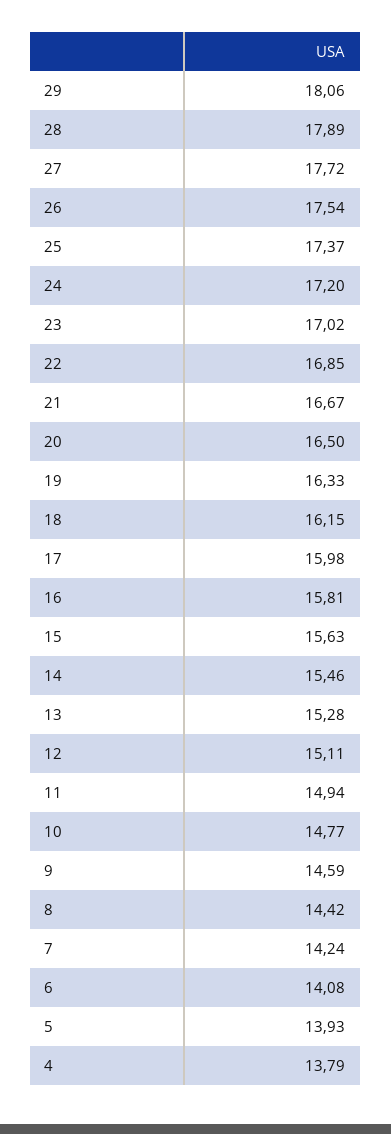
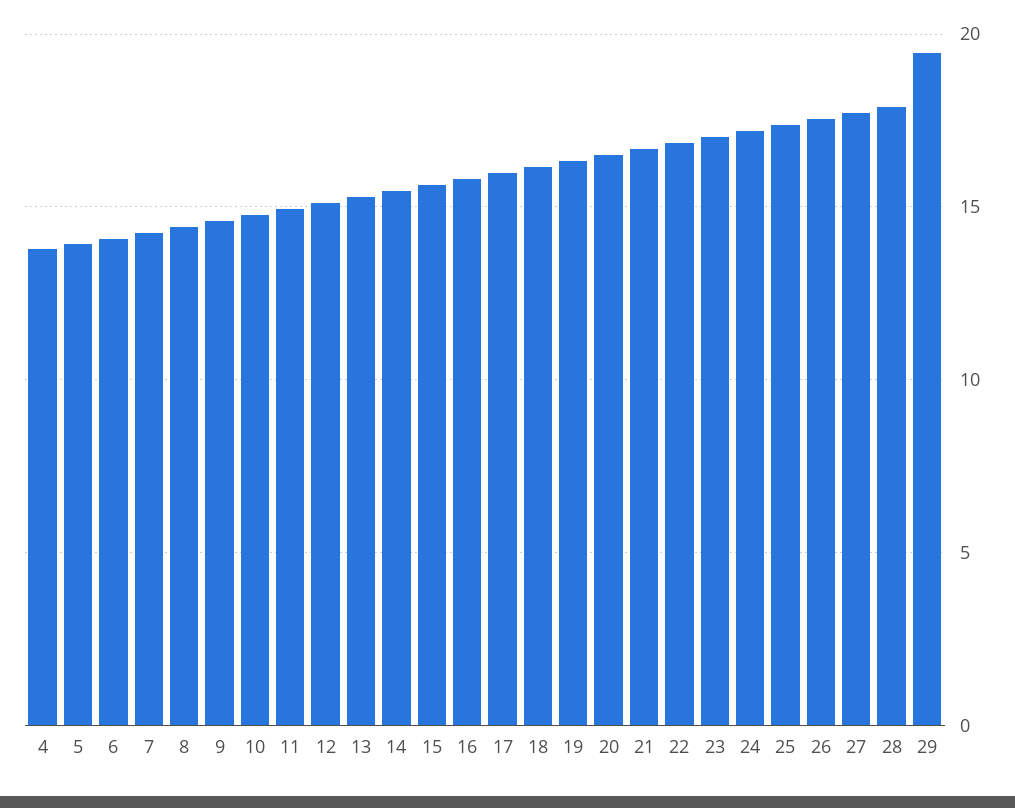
29: 18.06 -> 19.5

